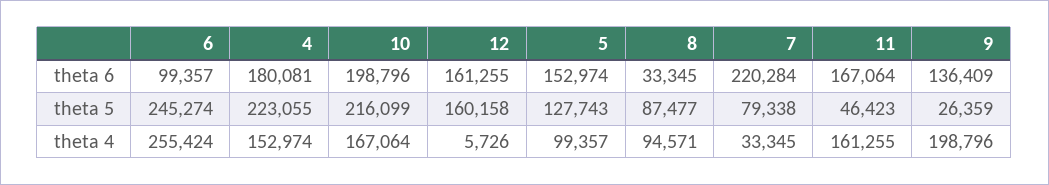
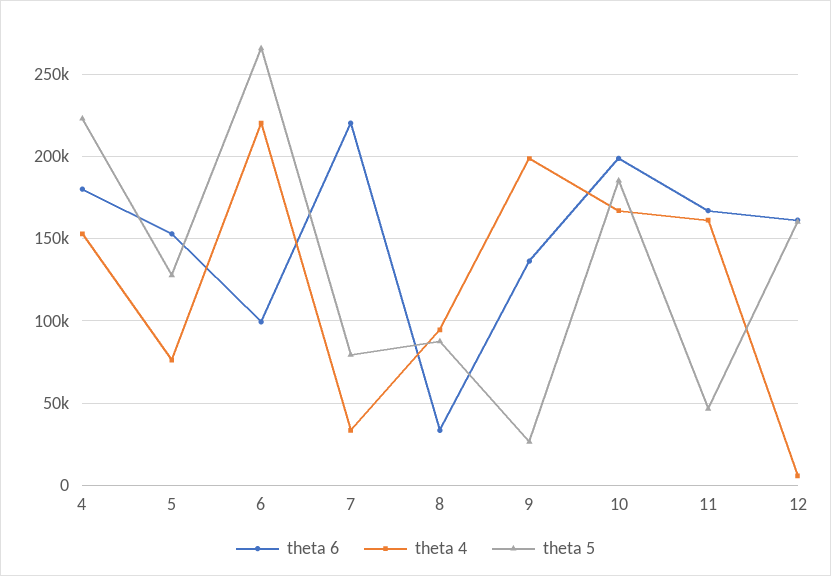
theta 5, 6: 245274 -> 265000
theta 5, 10: 216099 -> 185000
theta 4, 6: 255424 -> 220000
theta 4, 5: 99357 -> 75000

